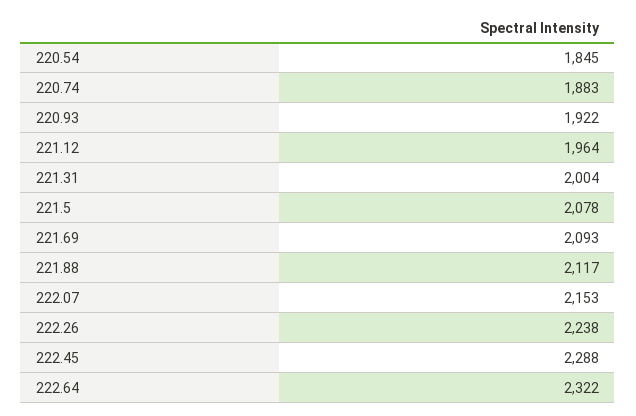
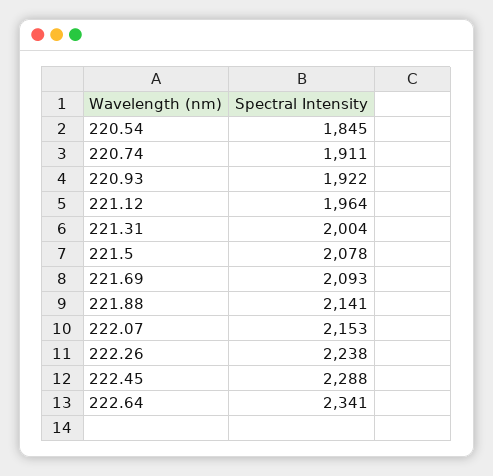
220.74: 1883 -> 1911
221.88: 2117 -> 2141
222.64: 2322 -> 2341

